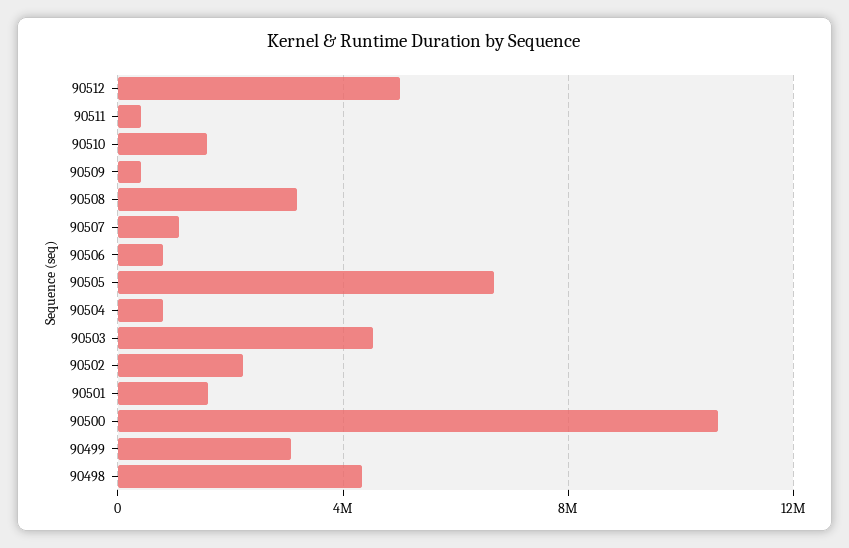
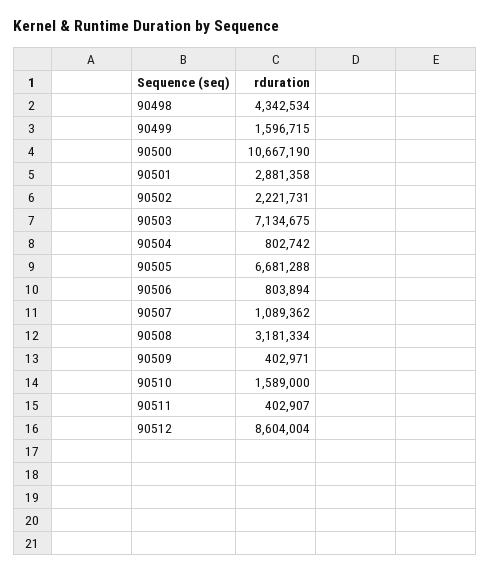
90512: 5000000 -> 8604004
90503: 4500000 -> 7134675
90501: 1500000 -> 2881358
90499: 3000000 -> 1596715

